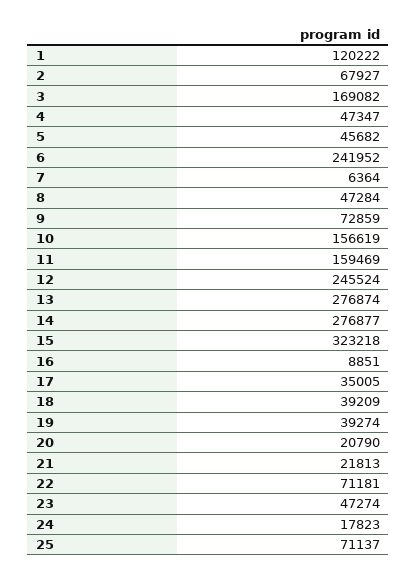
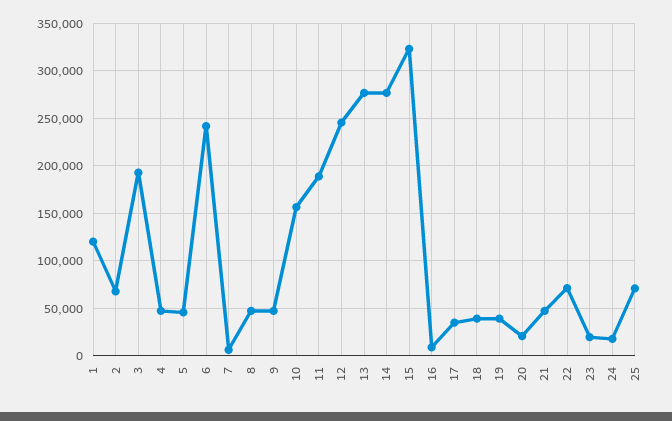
3: 169082 -> 190000
9: 72859 -> 50000
11: 159469 -> 190000
21: 21813 -> 50000
23: 47274 -> 20000

